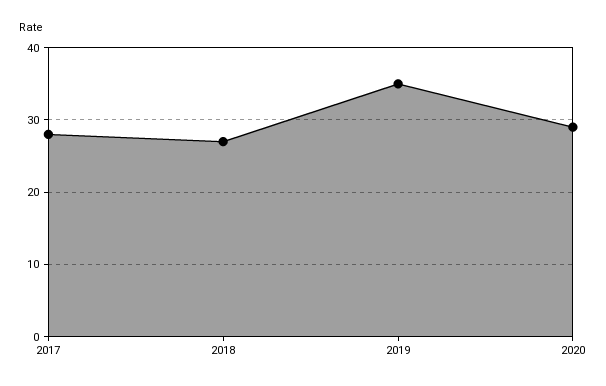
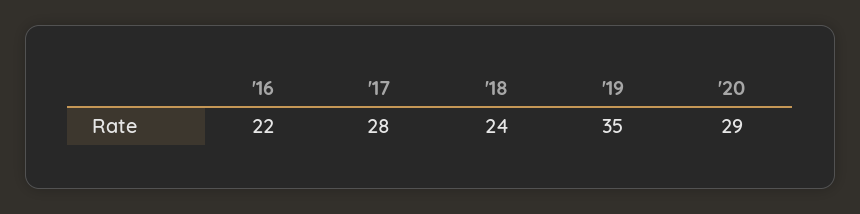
2018: 27 -> 24
'16: none -> 22

